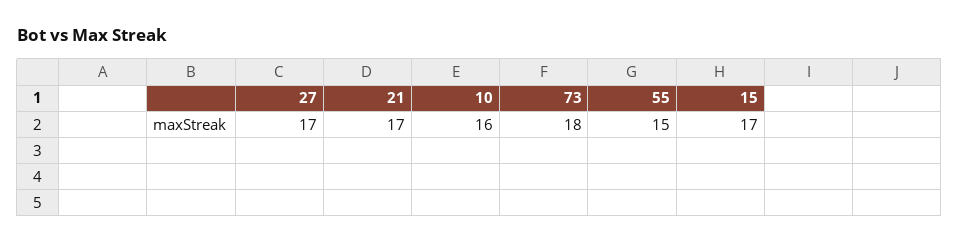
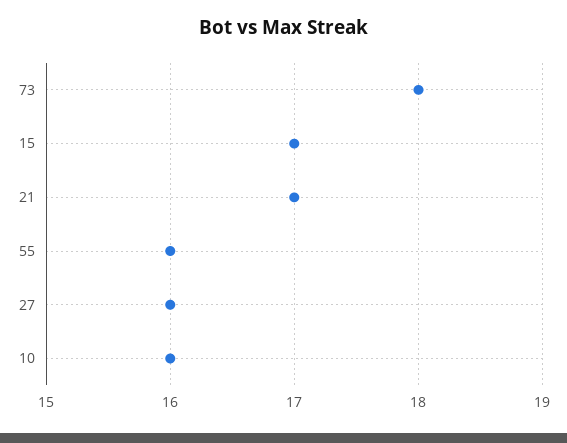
27: 17 -> 16
55: 15 -> 16

